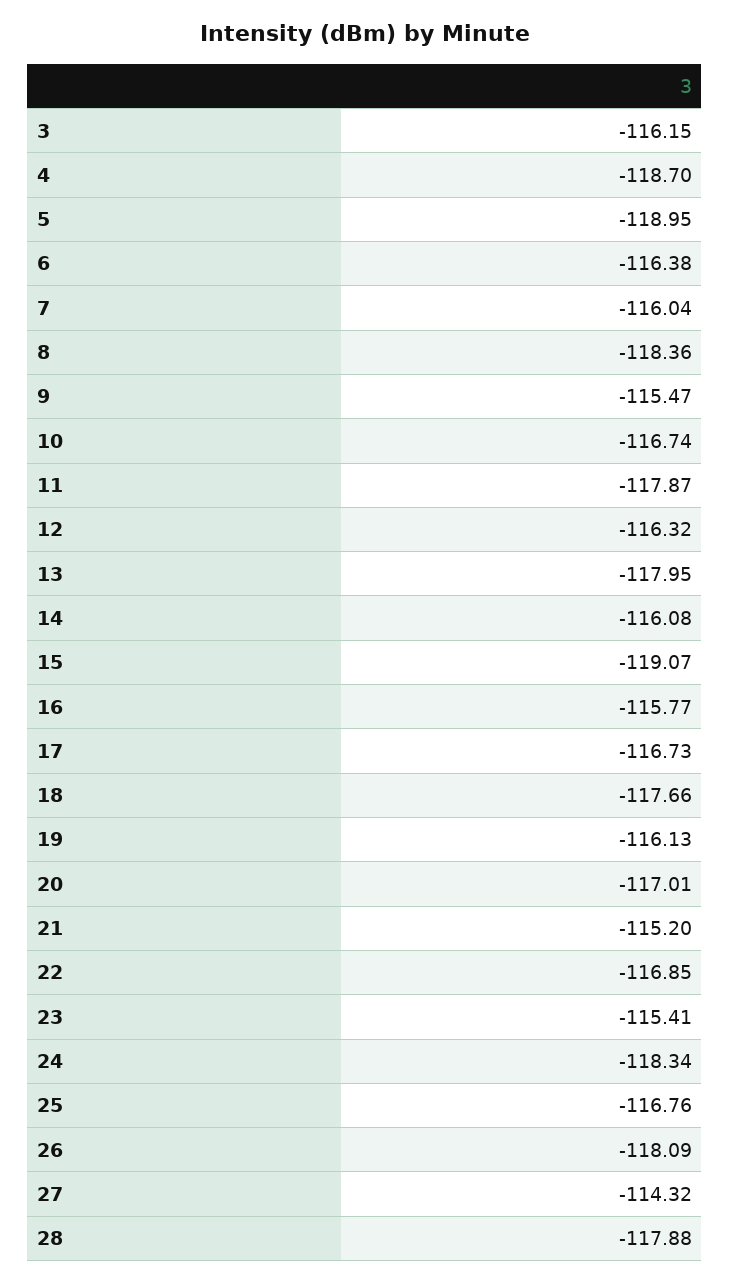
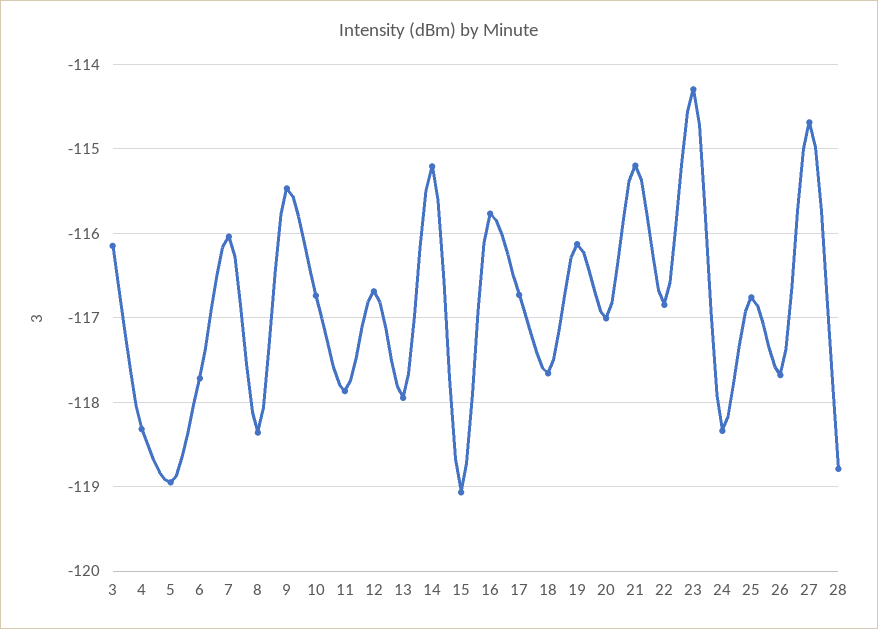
4: -118.7 -> -118.3
6: -116.38 -> -117.7
12: -116.32 -> -116.7
14: -116.08 -> -115.2
23: -115.41 -> -114.3
26: -118.09 -> -117.7
27: -114.32 -> -114.7
28: -117.88 -> -118.8

